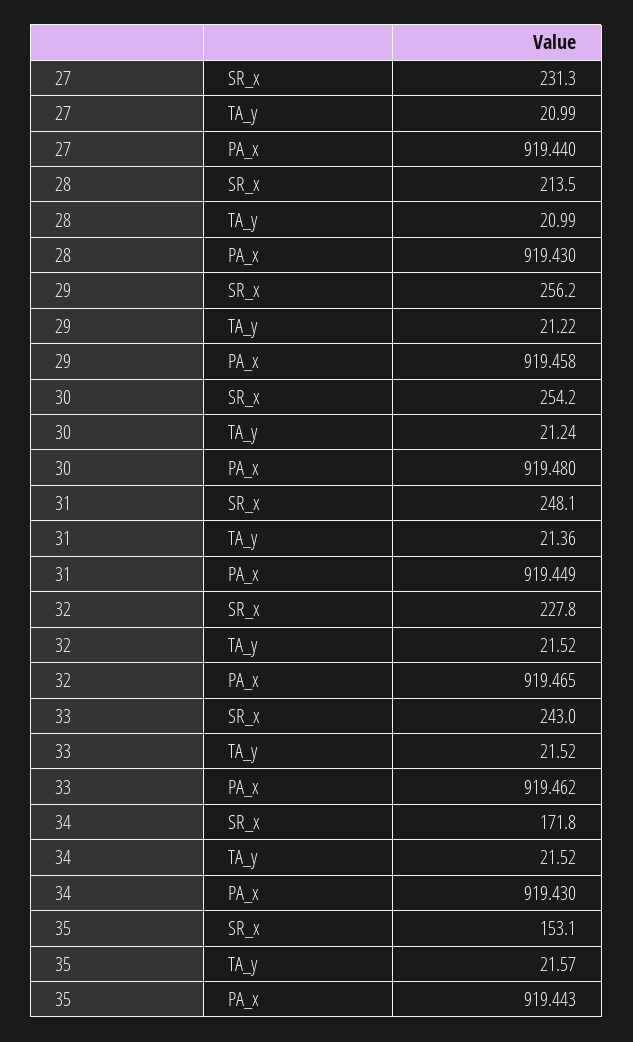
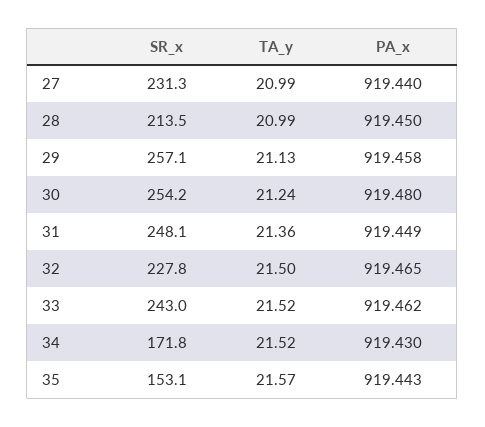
28, PA_x: 919.43 -> 919.45
29, SR_x: 256.2 -> 257.1
29, TA_y: 21.22 -> 21.13
32, TA_y: 21.52 -> 21.5

